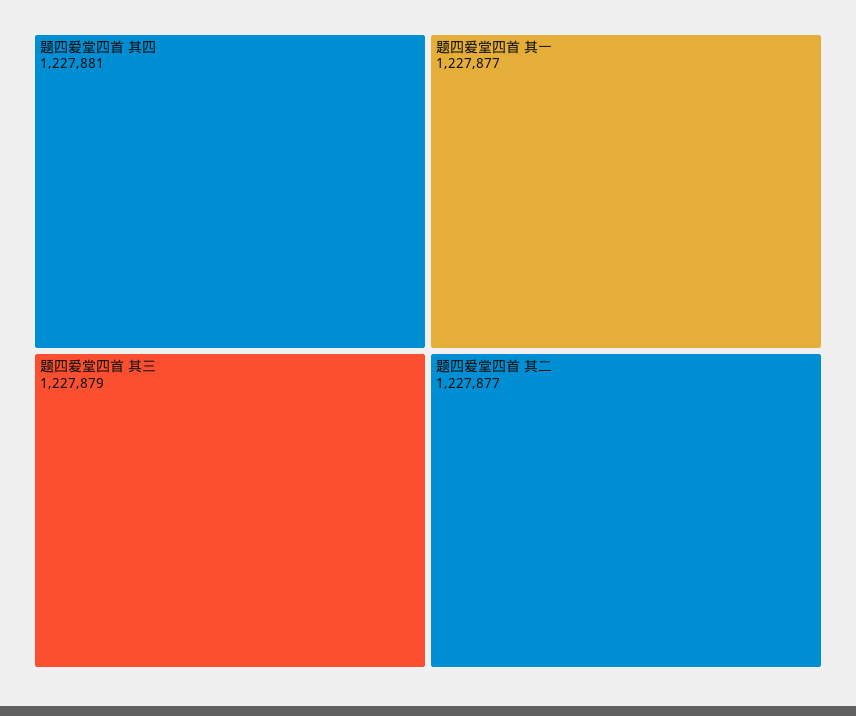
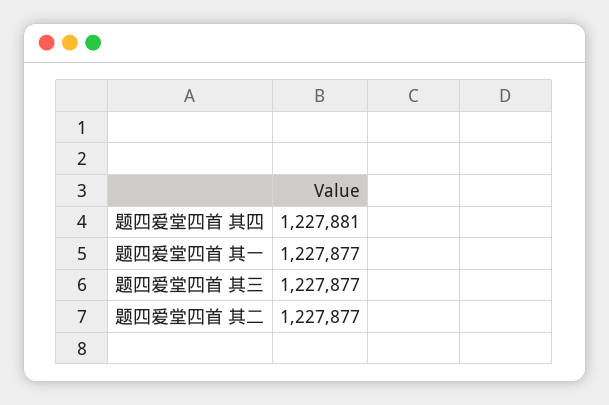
题四爱堂四首 其三: 1227879 -> 1227877

